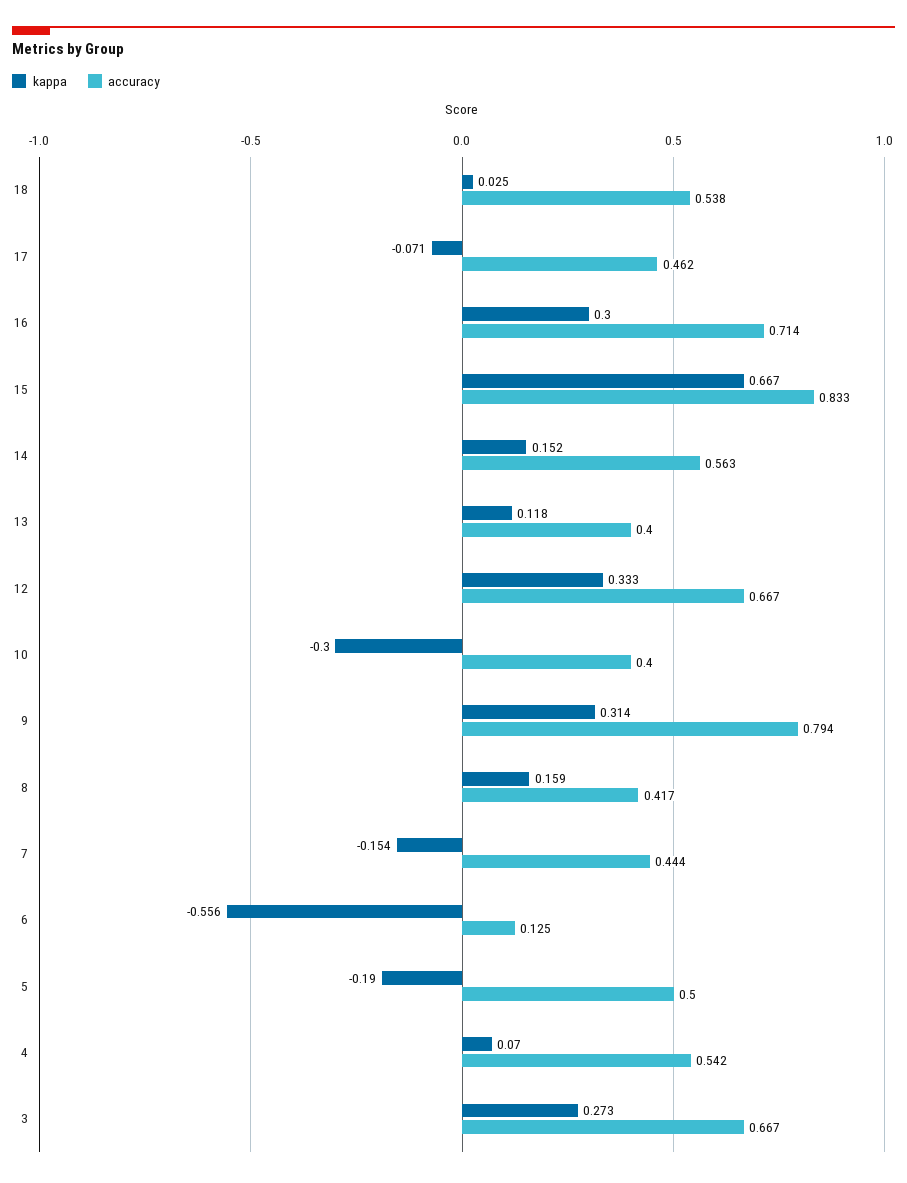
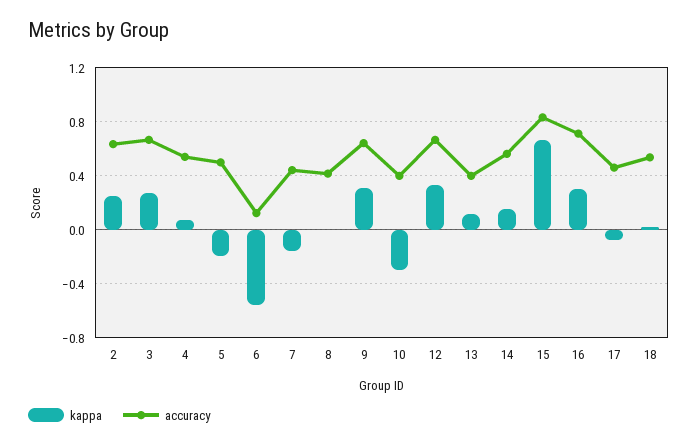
accuracy, 9: 0.794 -> 0.65
kappa, 8: 0.159 -> 0
kappa, 2: none -> 0.25
accuracy, 2: none -> 0.65

